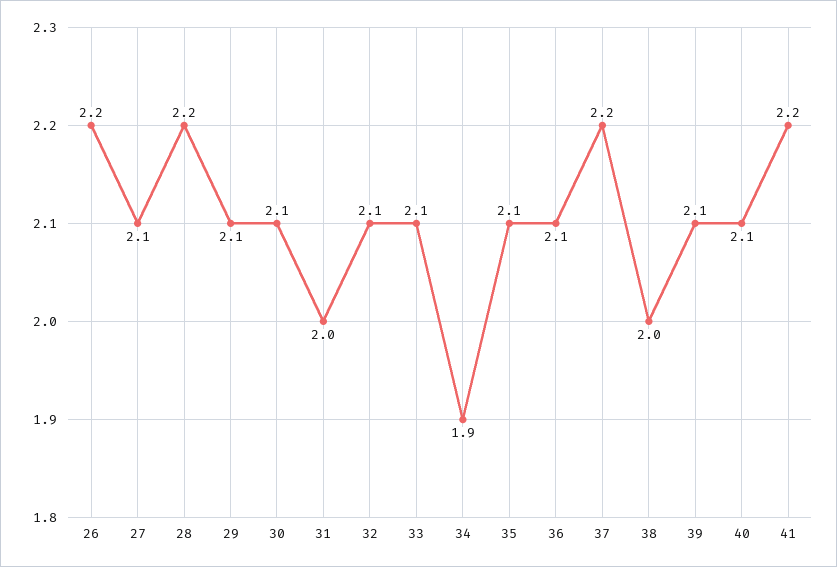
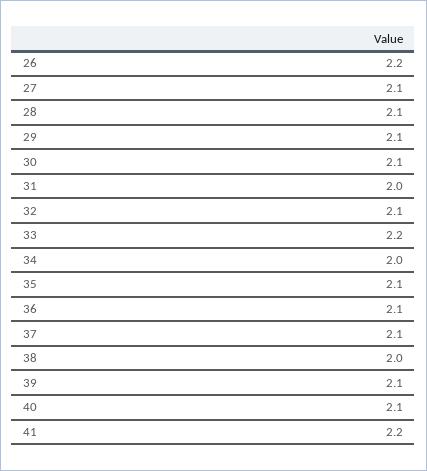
28: 2.2 -> 2.1
33: 2.1 -> 2.2
34: 1.9 -> 2
37: 2.2 -> 2.1

